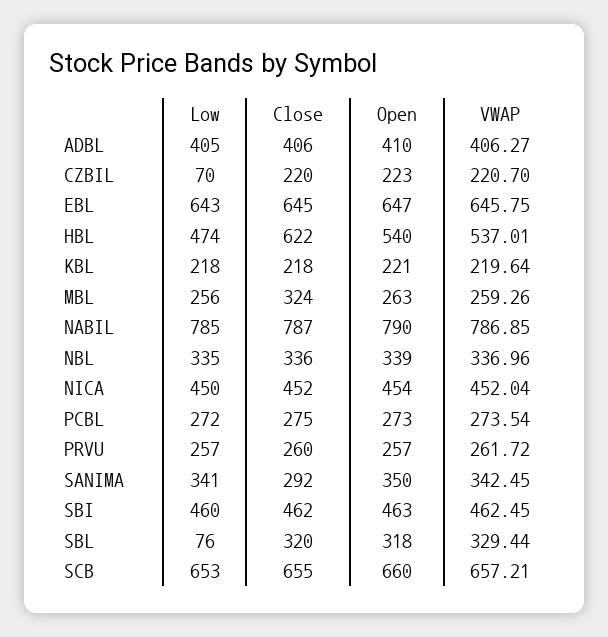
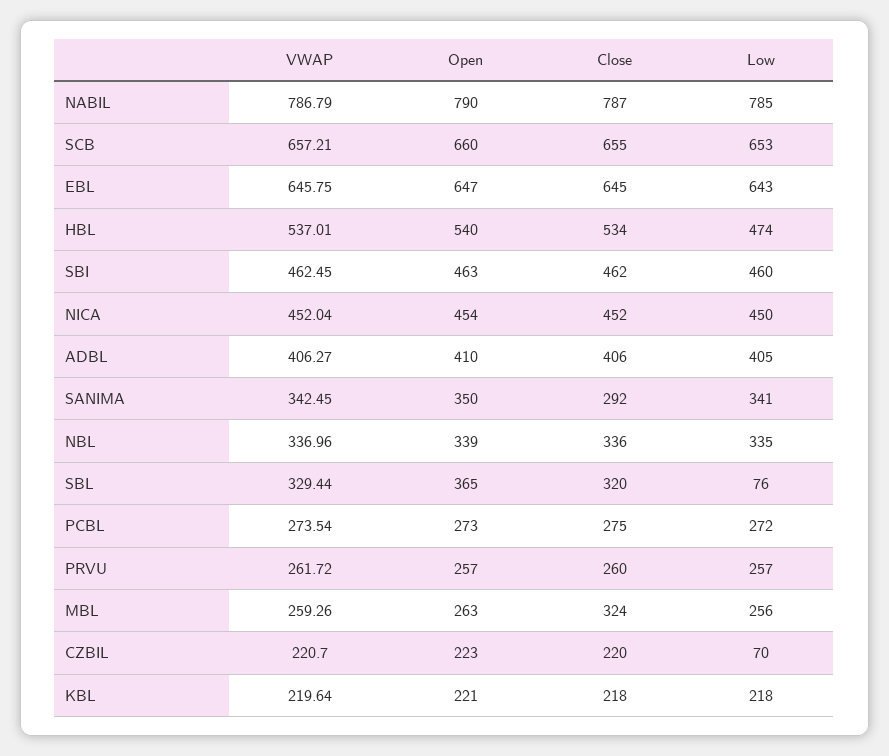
Close, HBL: 622 -> 534
VWAP, NABIL: 786.85 -> 786.79
Open, SBL: 318 -> 365

